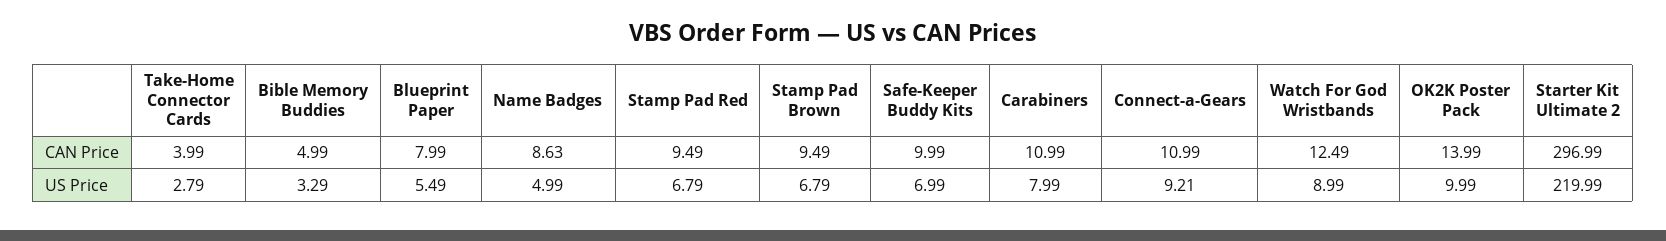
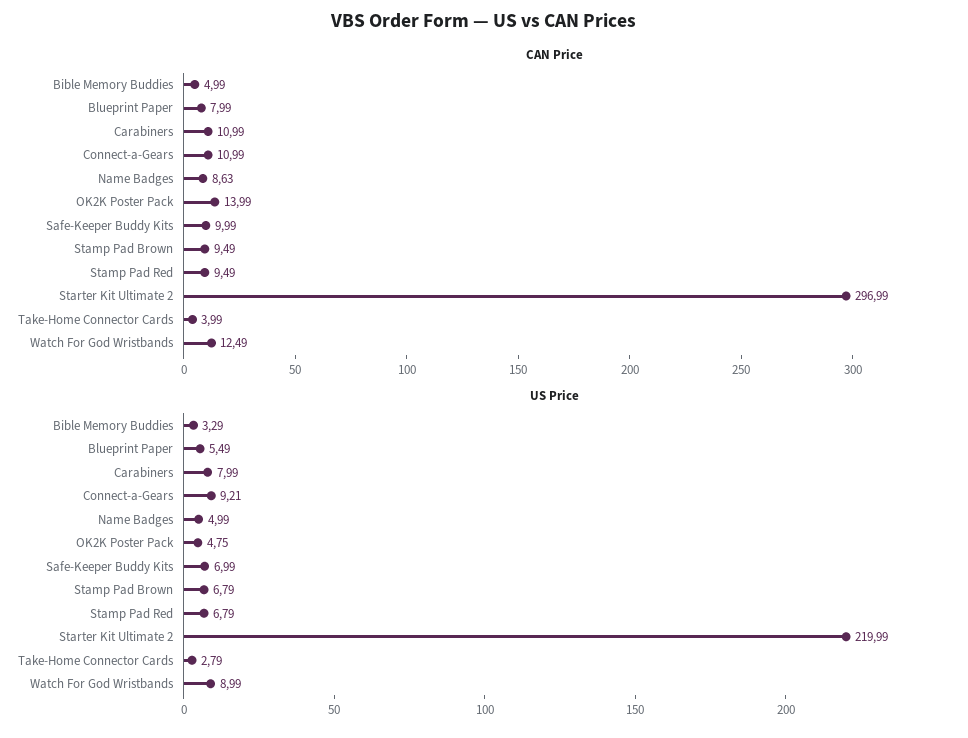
US Price, OK2K Poster Pack: 9.99 -> 4.75

